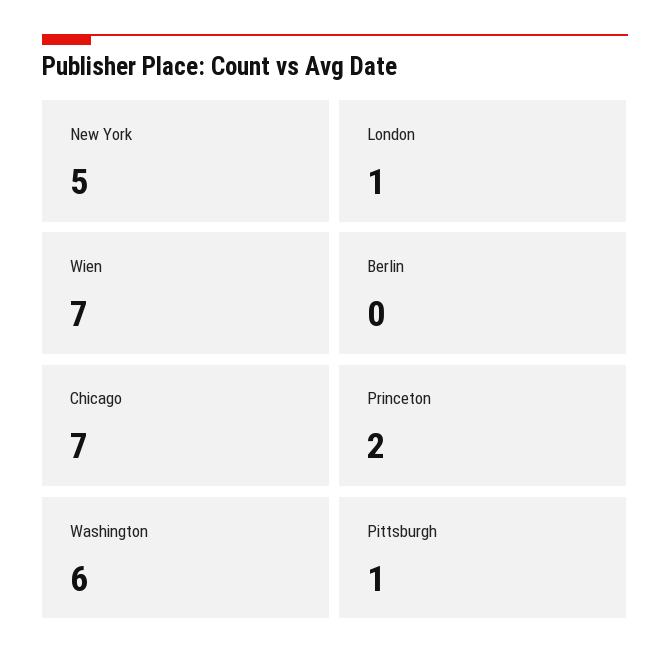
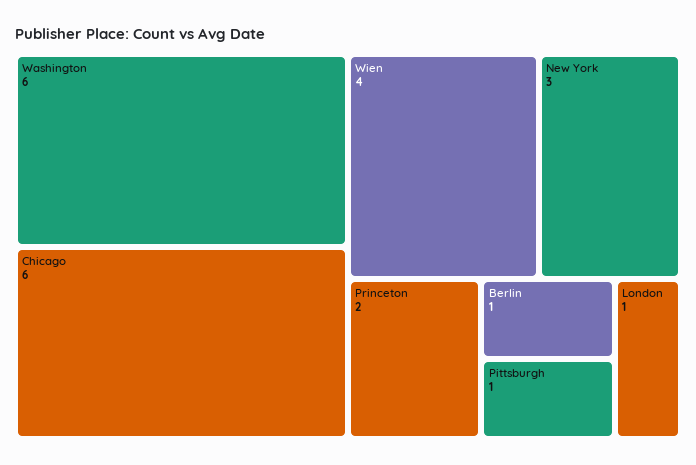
New York: 5 -> 3
Wien: 7 -> 4
Berlin: 0 -> 1
Chicago: 7 -> 6

